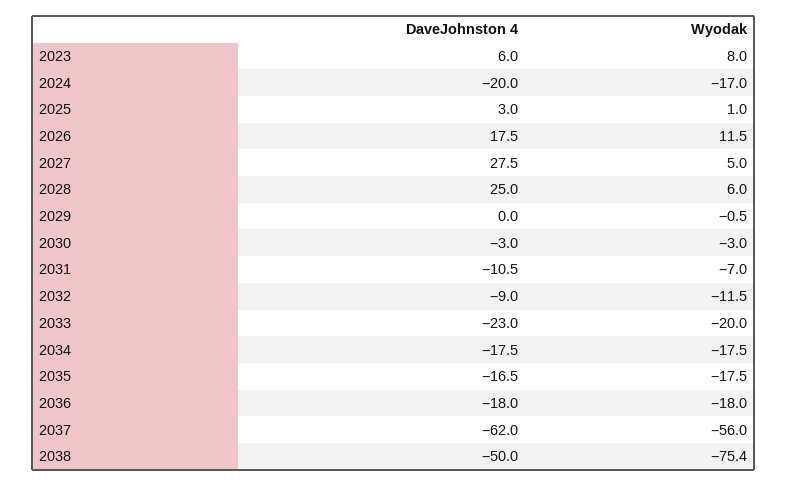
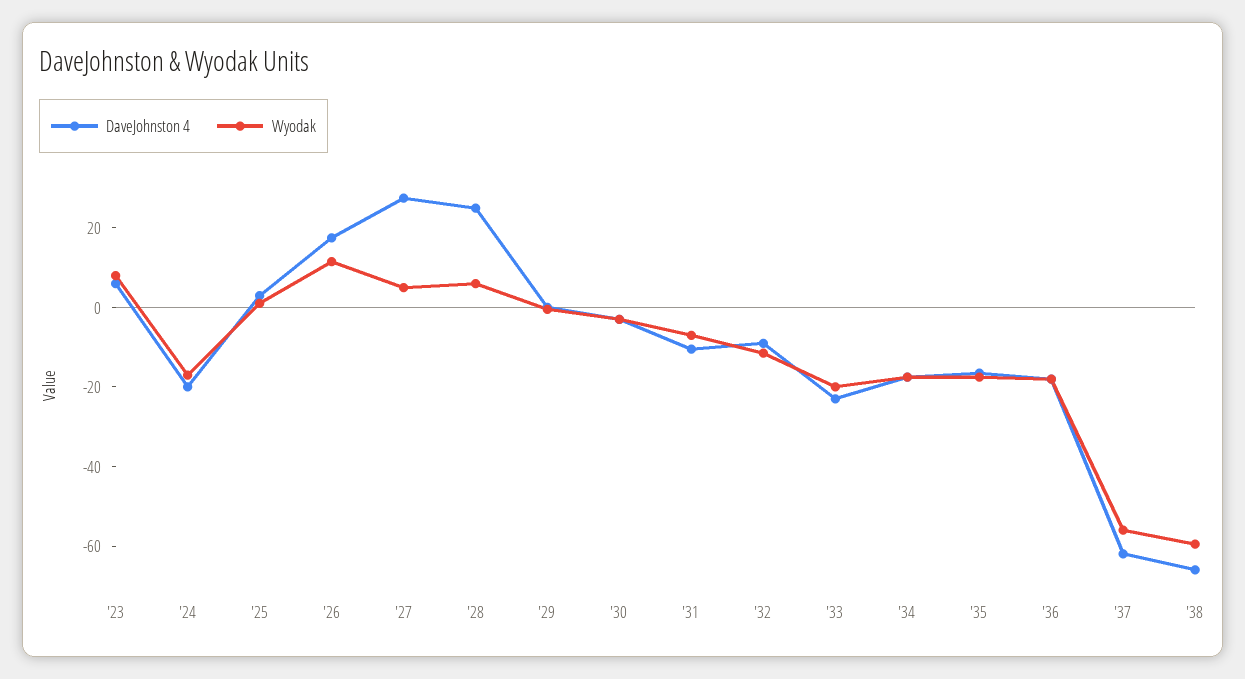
DaveJohnston 4, 2038: -50 -> -65
Wyodak, 2038: -75.4 -> -60

